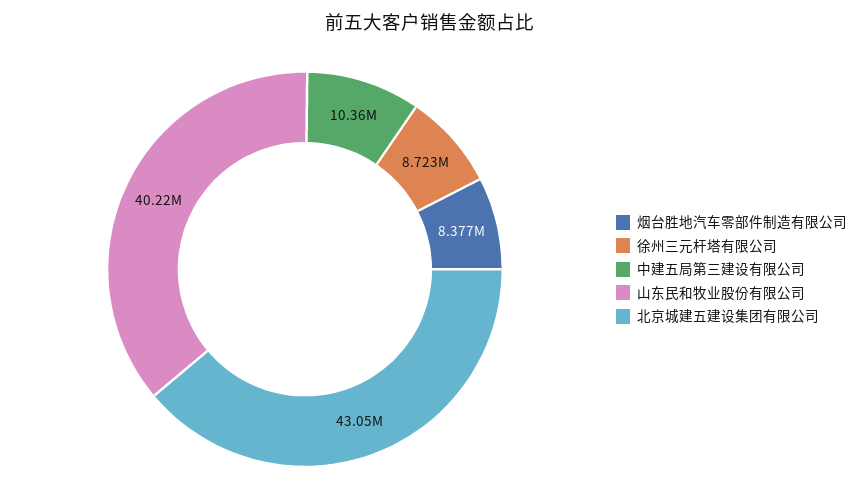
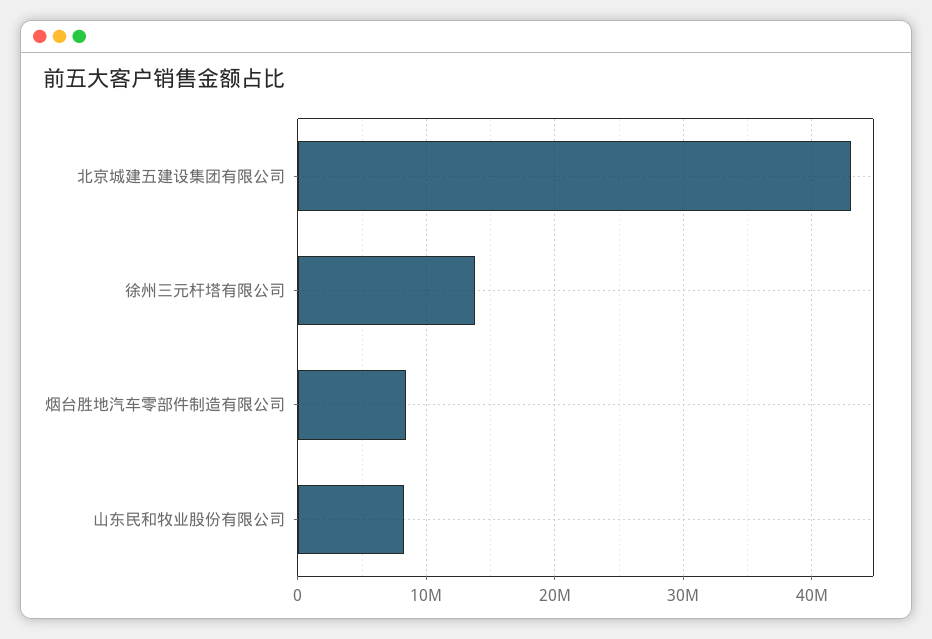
徐州三元杆塔有限公司: 8723000 -> 14000000
中建五局第三建设有限公司: 10360000 -> none
山东民和牧业股份有限公司: 40220000 -> 8000000

